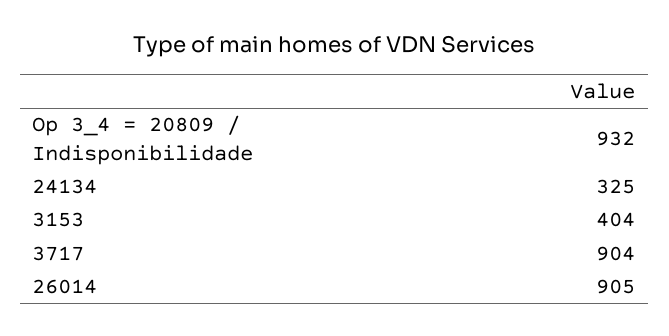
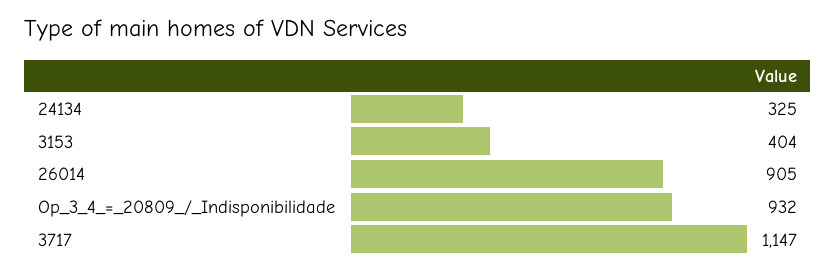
3717: 904 -> 1147

